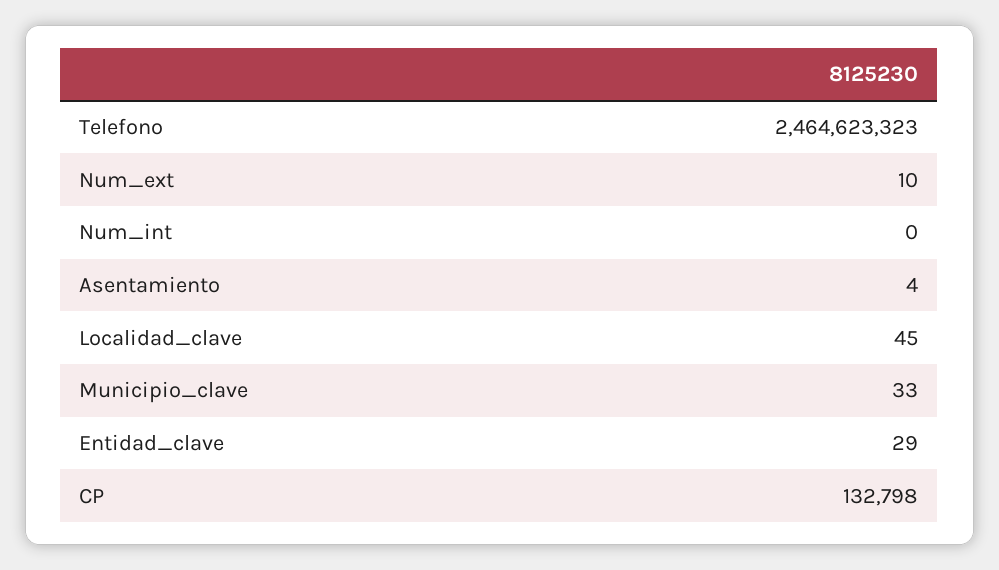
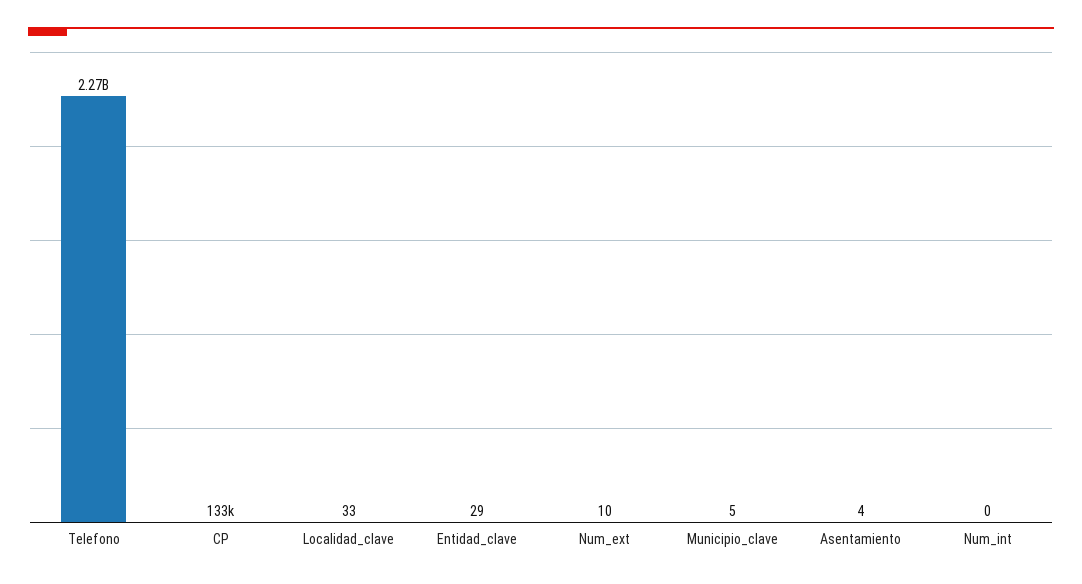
Telefono: 2464623323 -> 2270000000
Localidad_clave: 45 -> 33
Municipio_clave: 33 -> 5

